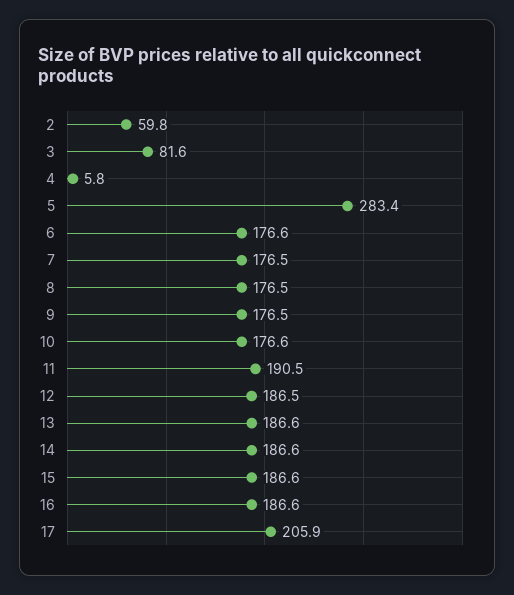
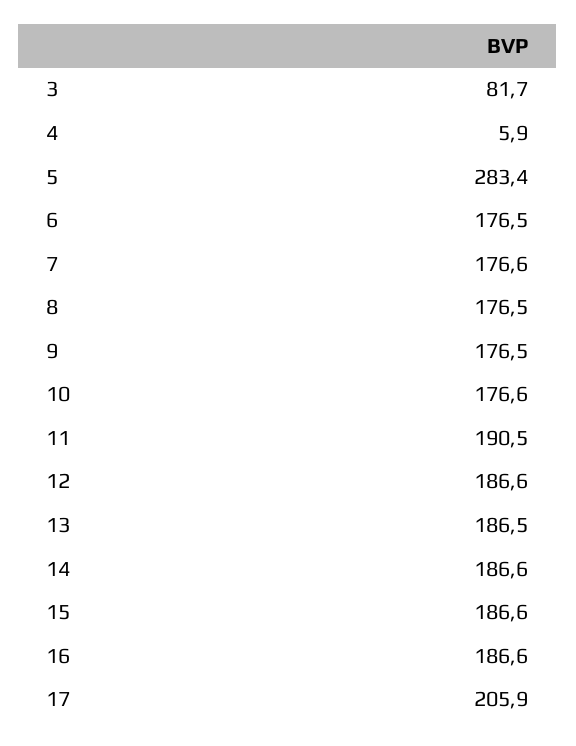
2: 59.8 -> none
3: 81.6 -> 81.7
4: 5.8 -> 5.9
6: 176.6 -> 176.5
7: 176.5 -> 176.6
12: 186.5 -> 186.6
13: 186.6 -> 186.5

